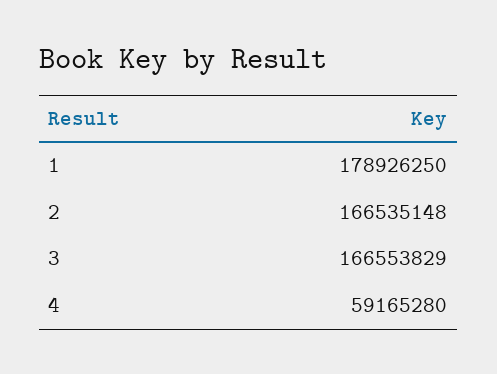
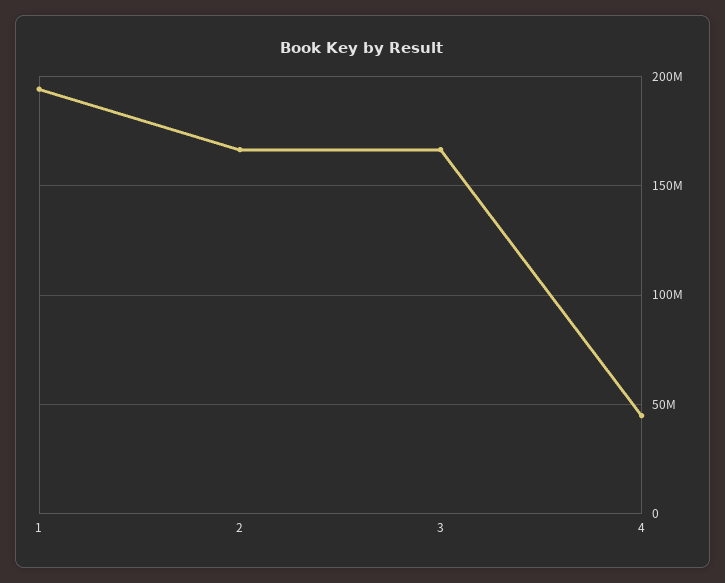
1: 178926250 -> 195000000
4: 59165280 -> 45000000

